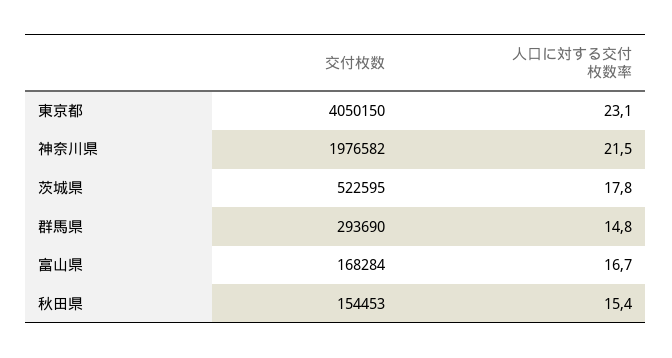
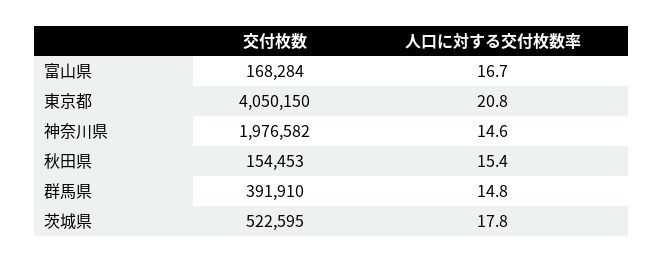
人口に対する交付枚数率, 東京都: 23.1 -> 20.8
人口に対する交付枚数率, 神奈川県: 21.5 -> 14.6
交付枚数, 群馬県: 293690 -> 391910

